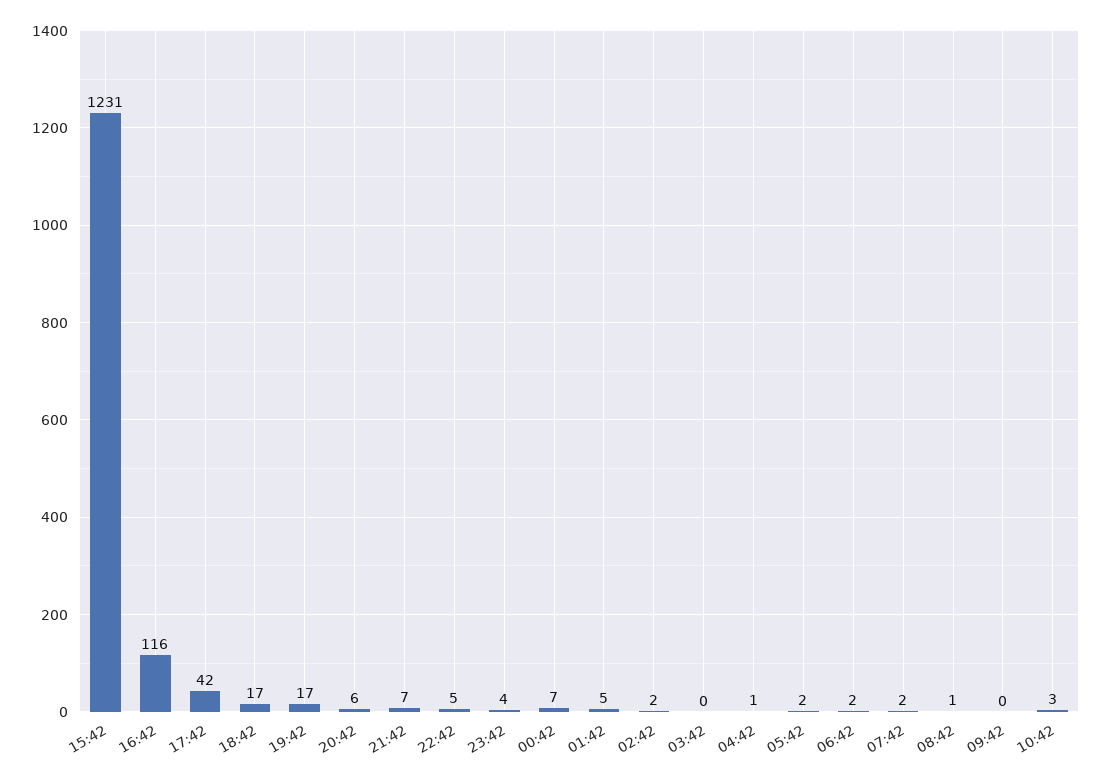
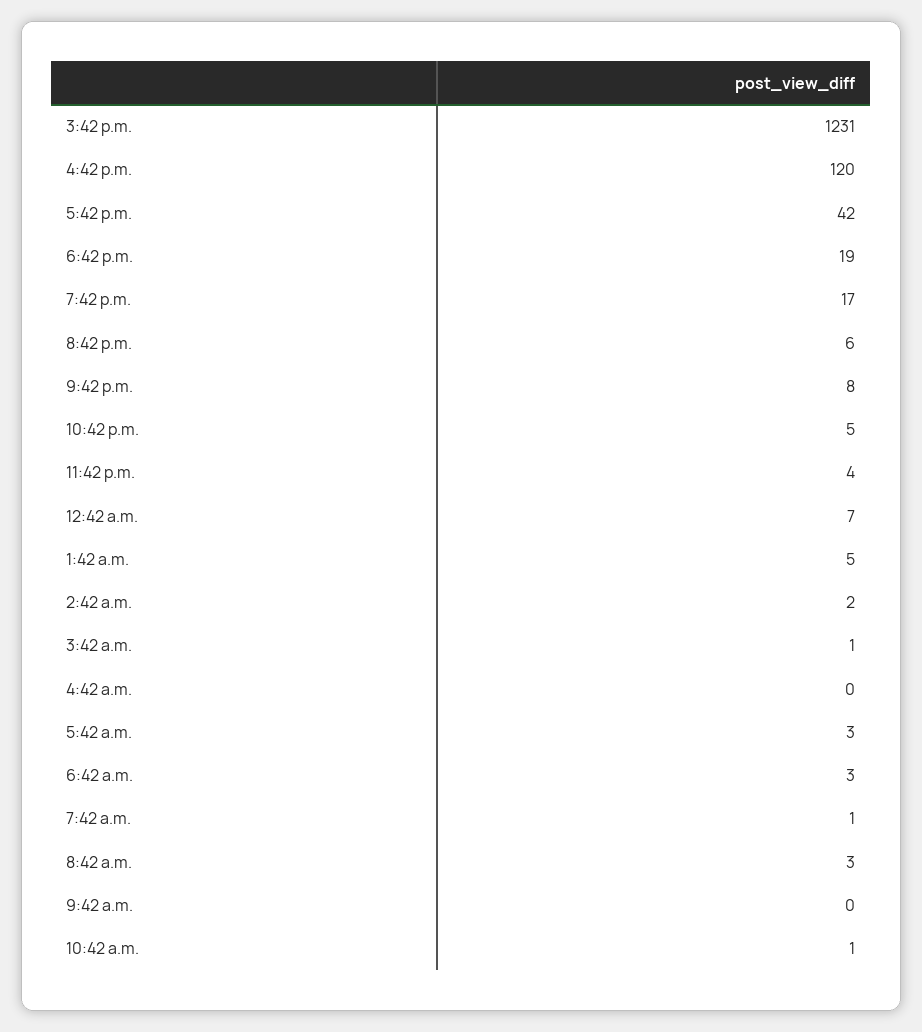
16:42: 116 -> 120
18:42: 17 -> 19
21:42: 7 -> 8
03:42: 0 -> 1
04:42: 1 -> 0
05:42: 2 -> 3
06:42: 2 -> 3
07:42: 2 -> 1
08:42: 1 -> 3
10:42: 3 -> 1

